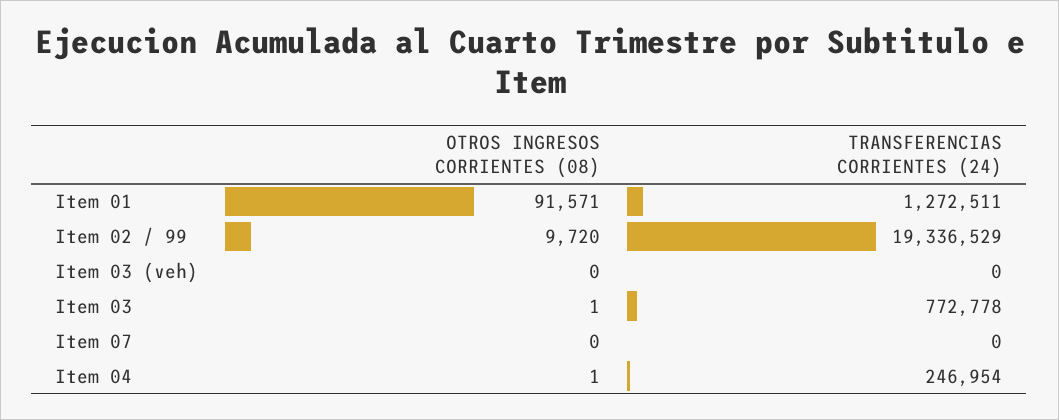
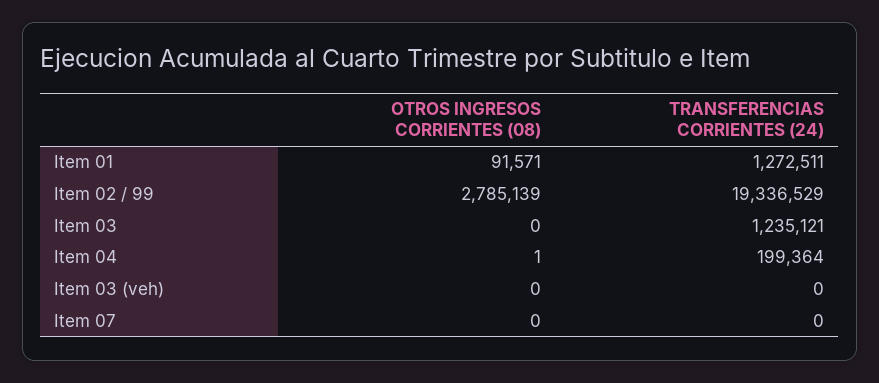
OTROS INGRESOS CORRIENTES (08), Item 02 / 99: 9720 -> 2785139
OTROS INGRESOS CORRIENTES (08), Item 03: 1 -> 0
TRANSFERENCIAS CORRIENTES (24), Item 03: 772778 -> 1235121
TRANSFERENCIAS CORRIENTES (24), Item 04: 246954 -> 199364

